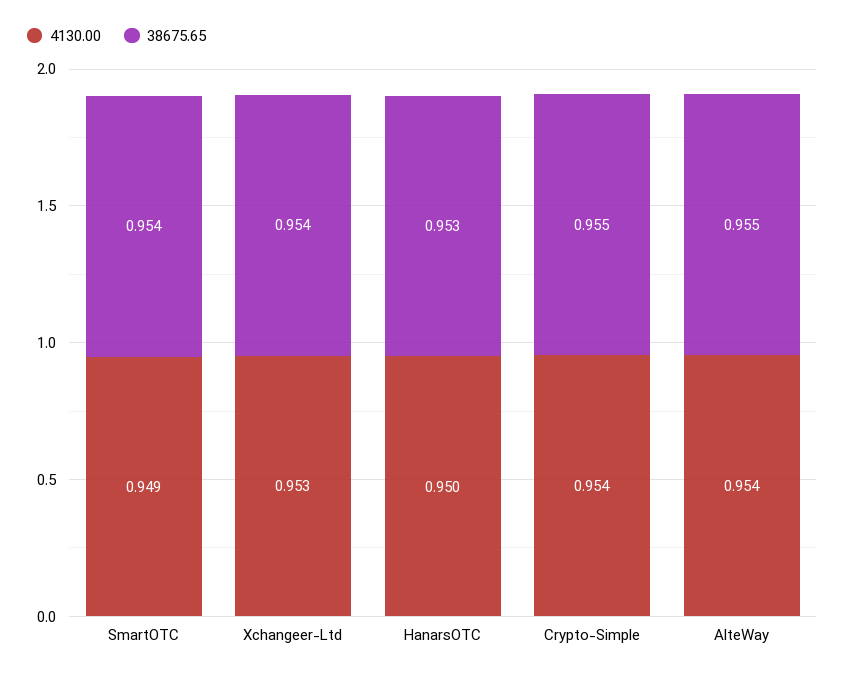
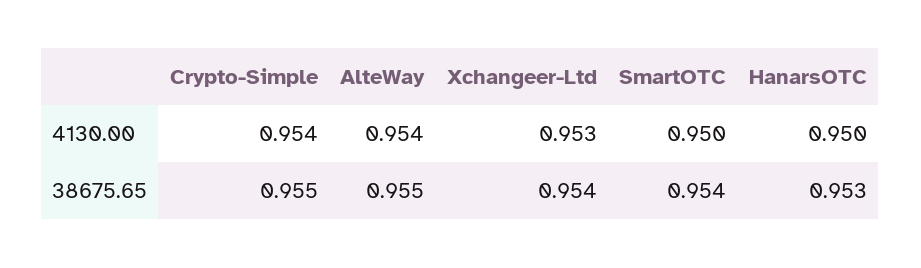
4130.00, SmartOTC: 0.949 -> 0.95

